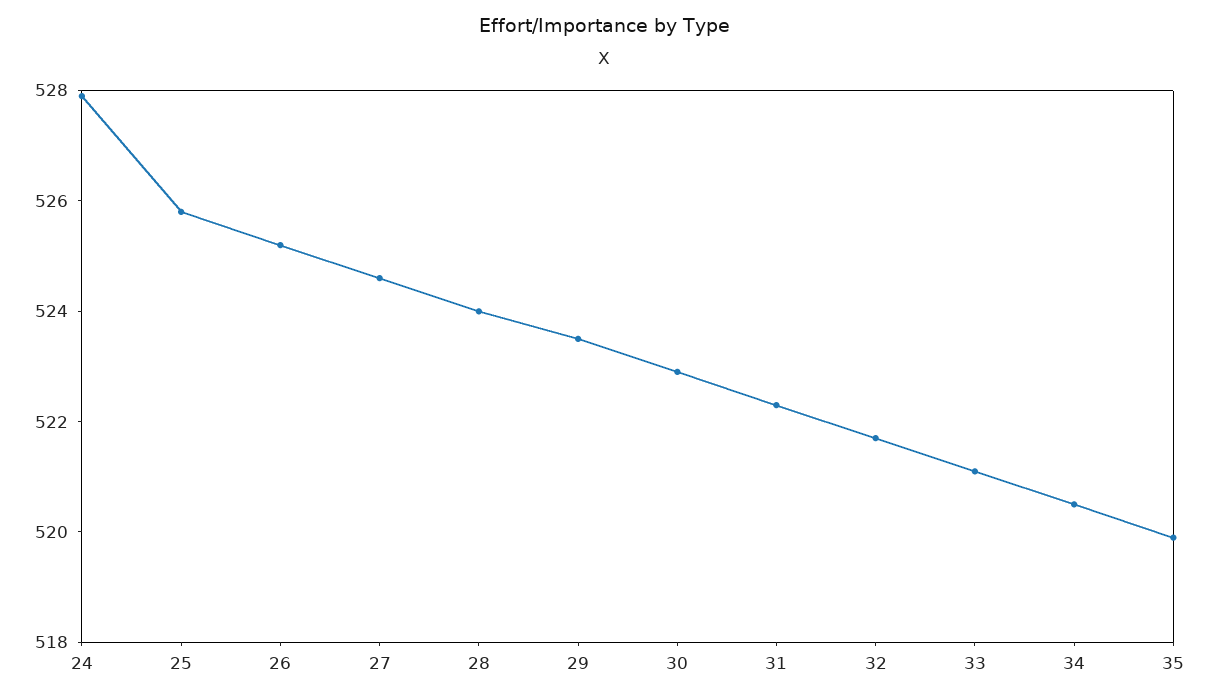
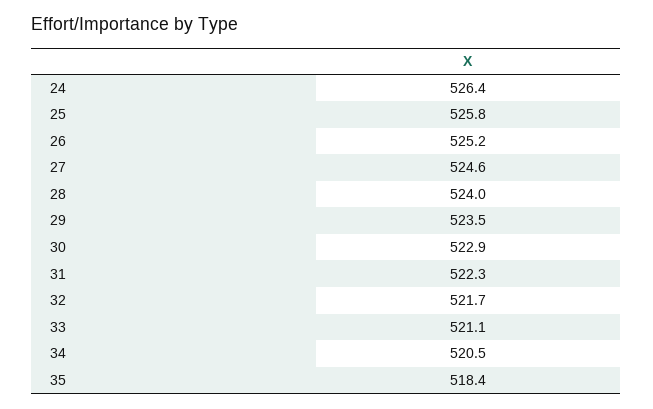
24: 528 -> 526.4
35: 520 -> 518.4

